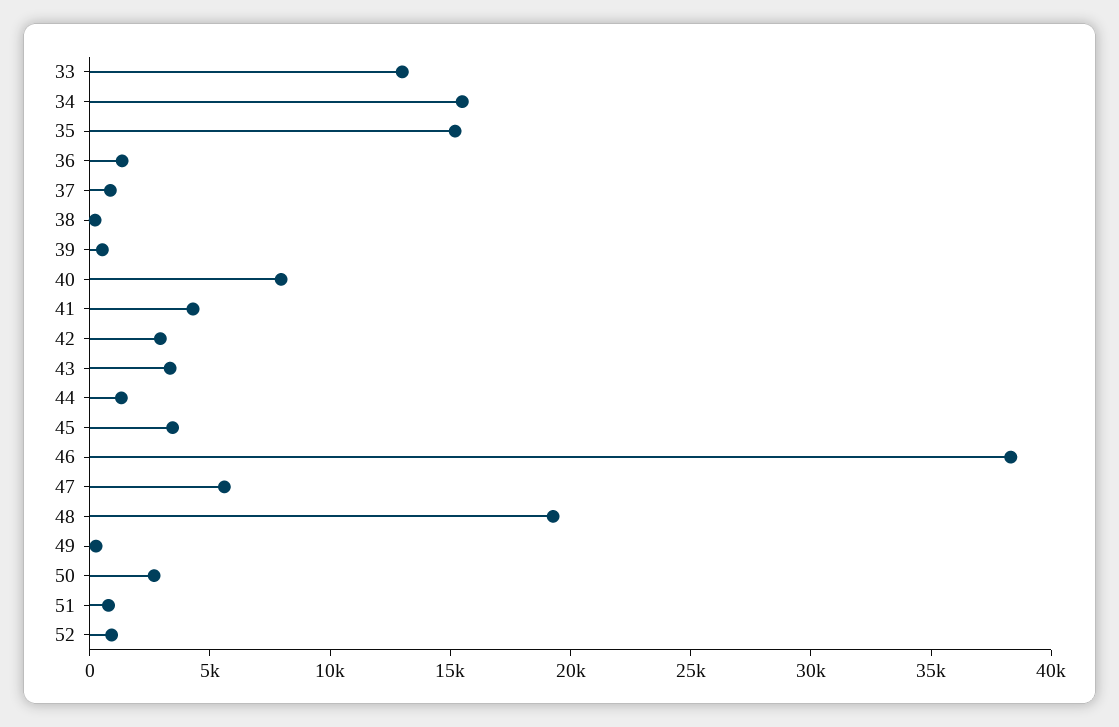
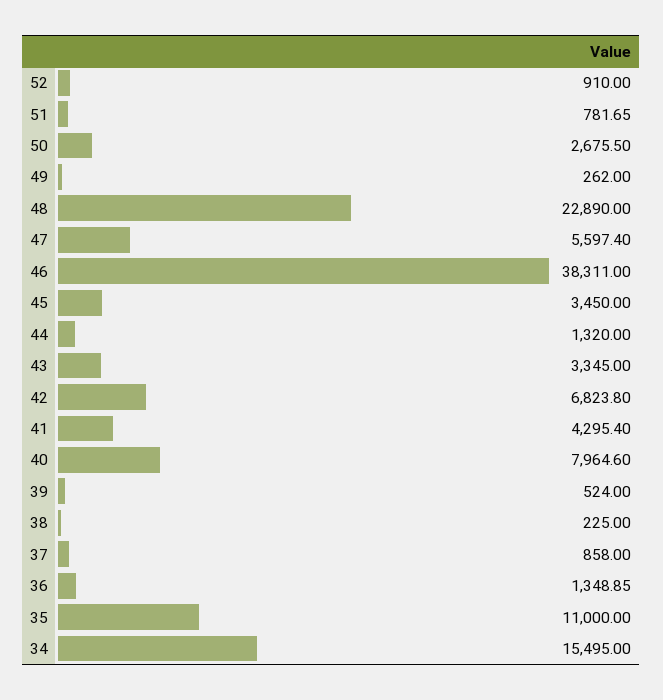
33: 13000 -> none
35: 15000 -> 11000
42: 3000 -> 6823.8
48: 19000 -> 22890

